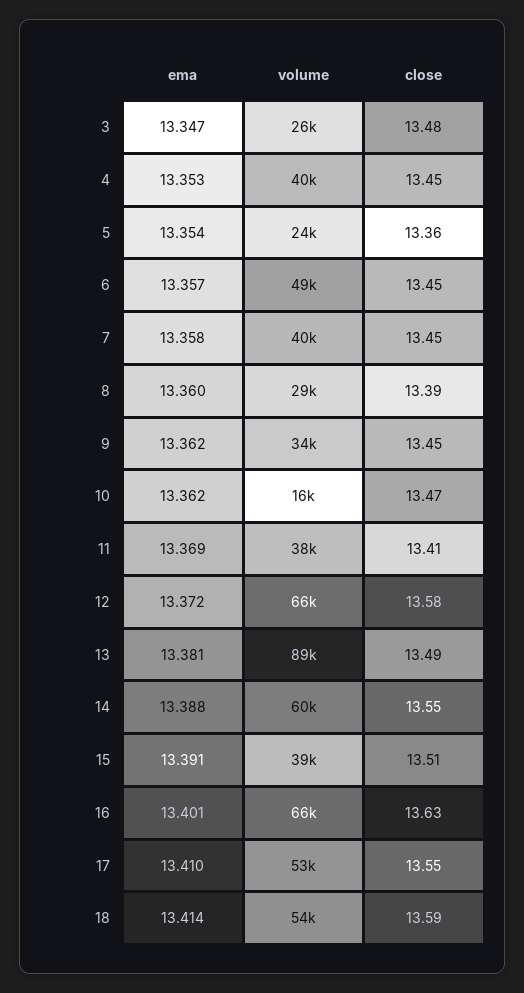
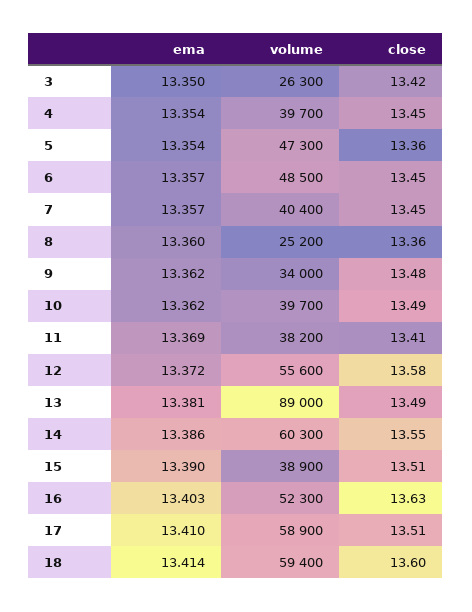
ema, 3: 13.347 -> 13.35
close, 3: 13.48 -> 13.42
ema, 4: 13.353 -> 13.354
volume, 5: 24000 -> 47300
ema, 7: 13.358 -> 13.357
volume, 8: 29000 -> 25200
close, 8: 13.39 -> 13.36
close, 9: 13.45 -> 13.48
volume, 10: 16000 -> 39700
close, 10: 13.47 -> 13.49
volume, 12: 66000 -> 55600
ema, 14: 13.388 -> 13.386
ema, 15: 13.391 -> 13.39
ema, 16: 13.401 -> 13.403
volume, 16: 66000 -> 52300
volume, 17: 53000 -> 58900
close, 17: 13.55 -> 13.51
volume, 18: 54000 -> 59400
close, 18: 13.59 -> 13.6

